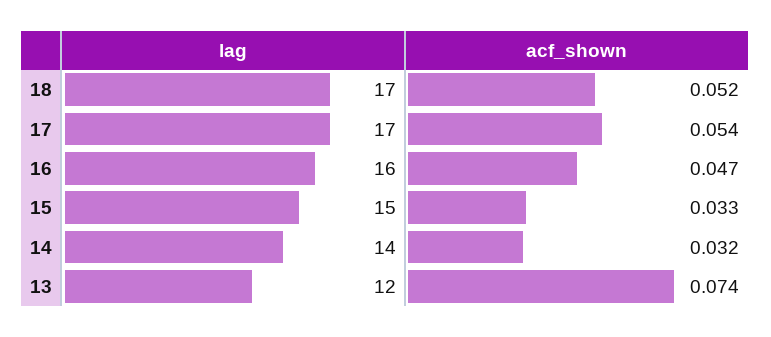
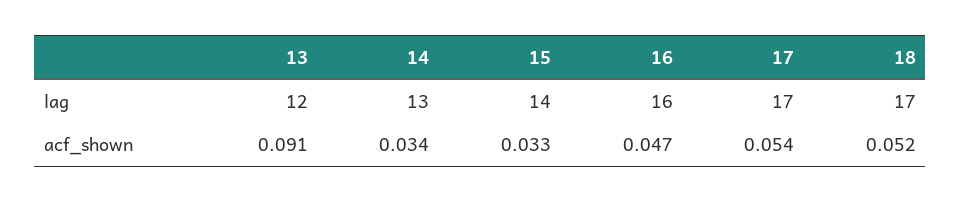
lag, 15: 15 -> 14
lag, 14: 14 -> 13
acf_shown, 14: 0.032 -> 0.034
acf_shown, 13: 0.074 -> 0.091

